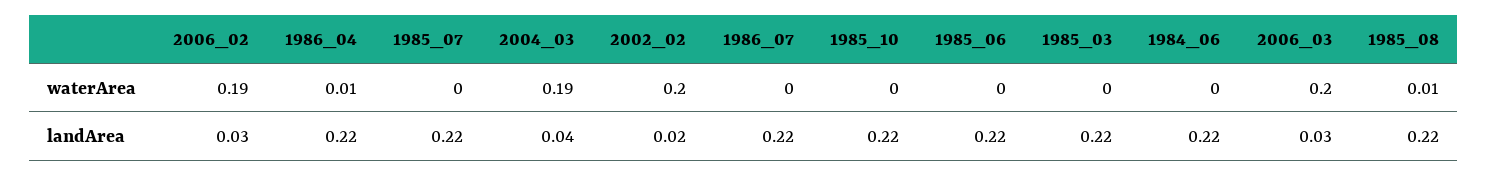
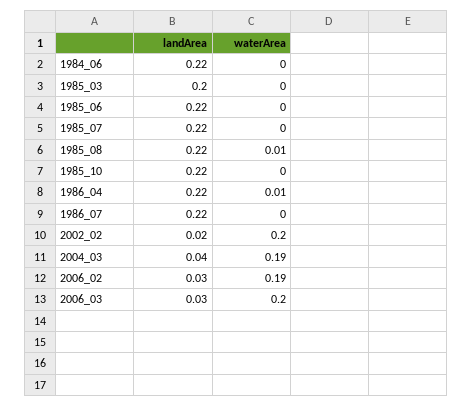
1985_03, landArea: 0.22 -> 0.2

